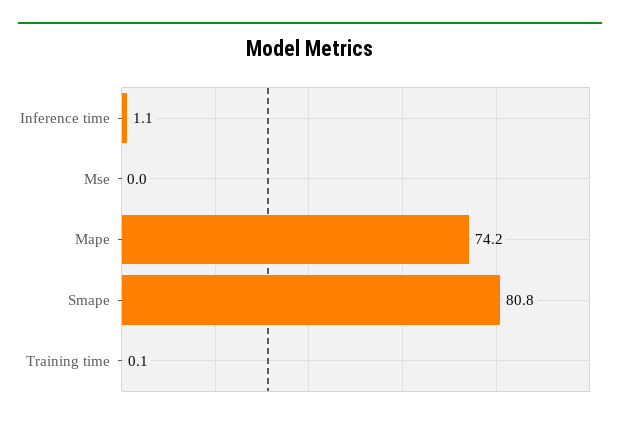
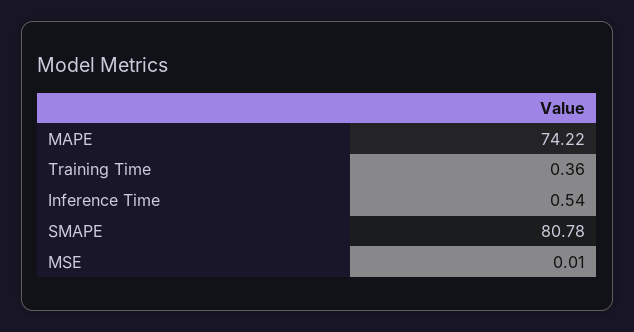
Inference time: 1.1 -> 0.54
Training time: 0.1 -> 0.36

